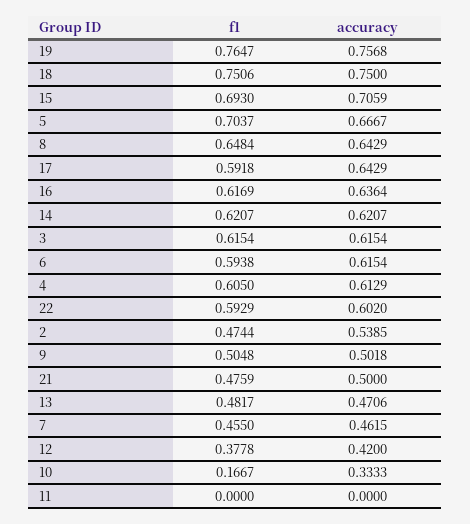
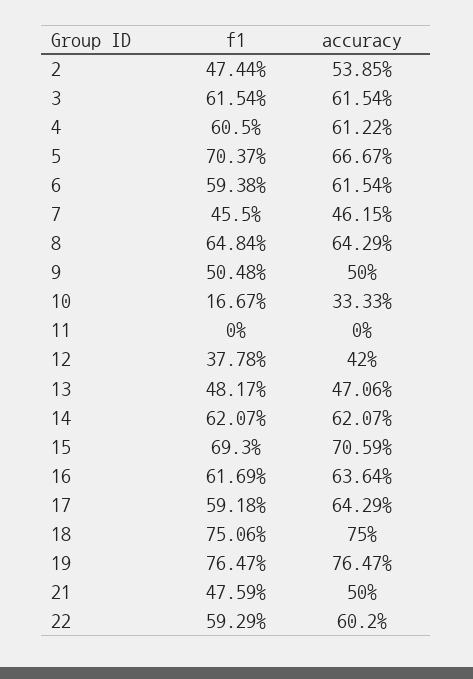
accuracy, 19: 0.7568 -> 0.7647
accuracy, 4: 0.6129 -> 0.6122
accuracy, 9: 0.5018 -> 0.5

